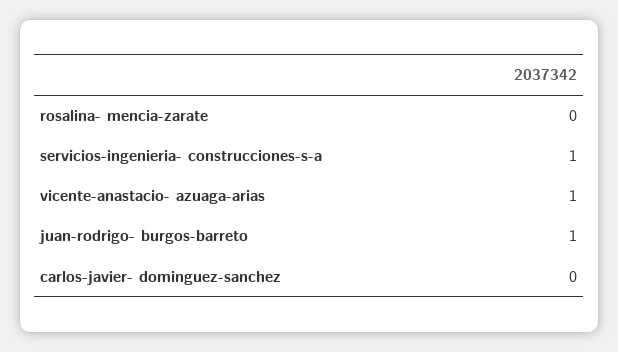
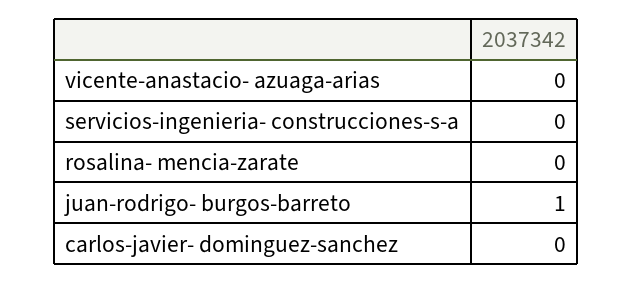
servicios-ingenieria- construcciones-s-a: 1 -> 0
vicente-anastacio- azuaga-arias: 1 -> 0

